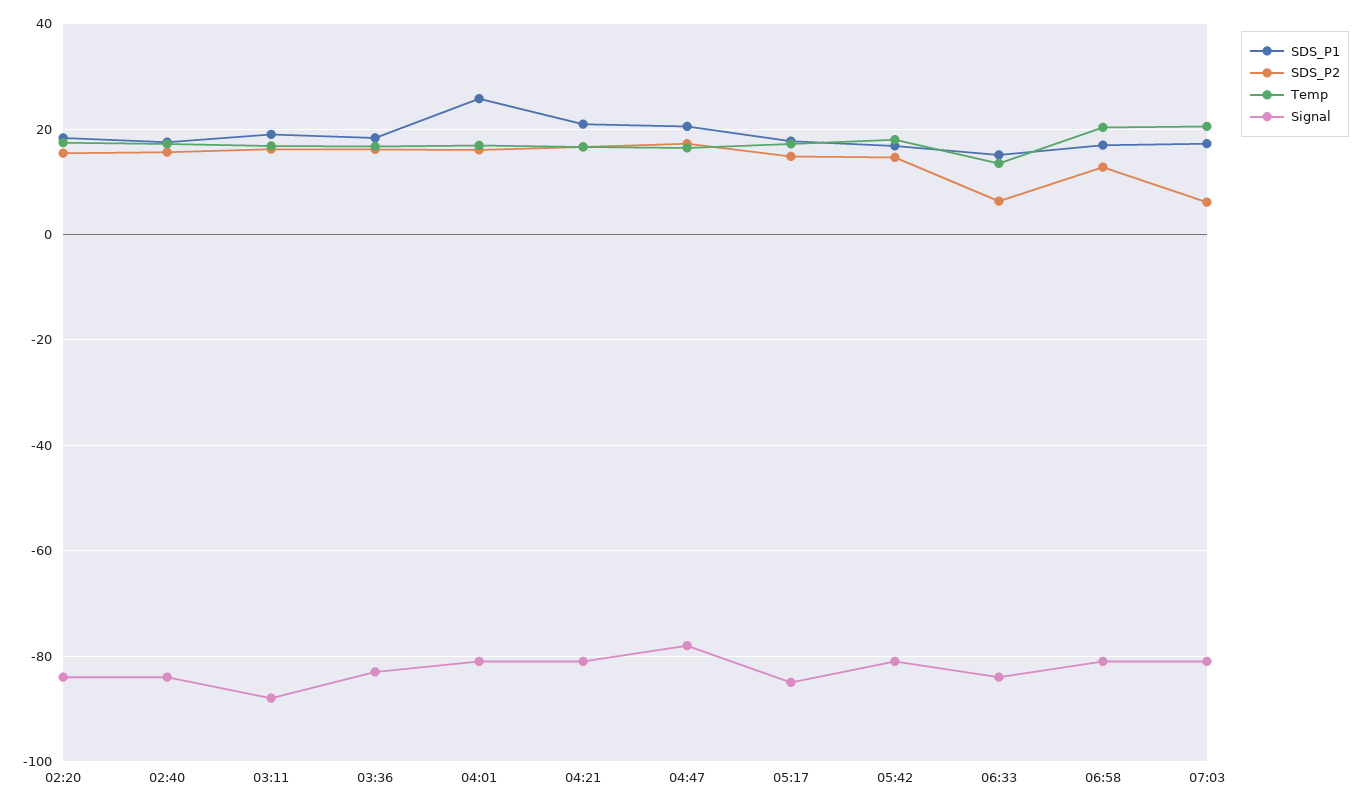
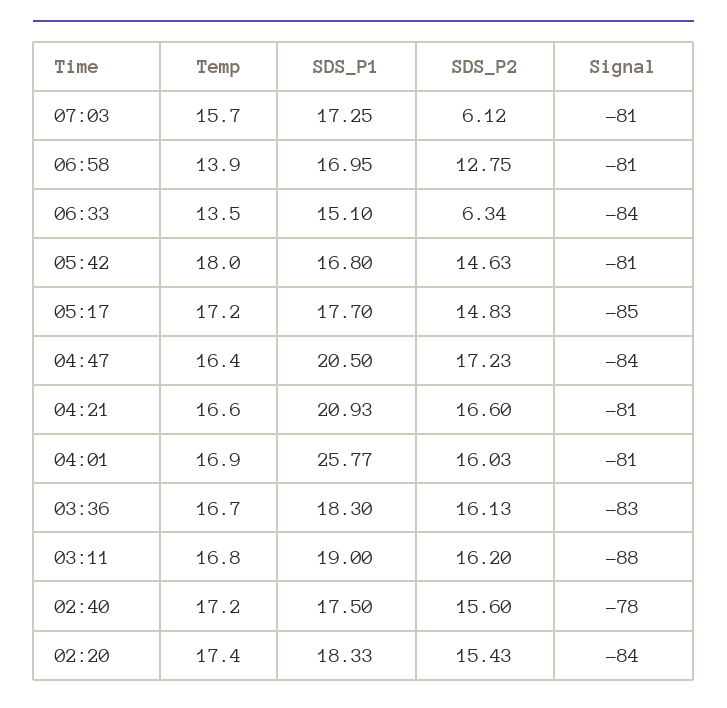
Signal, 02:40: -84 -> -78
Signal, 04:47: -78 -> -84
Temp, 06:58: 20 -> 13.9
Temp, 07:03: 20 -> 15.7

